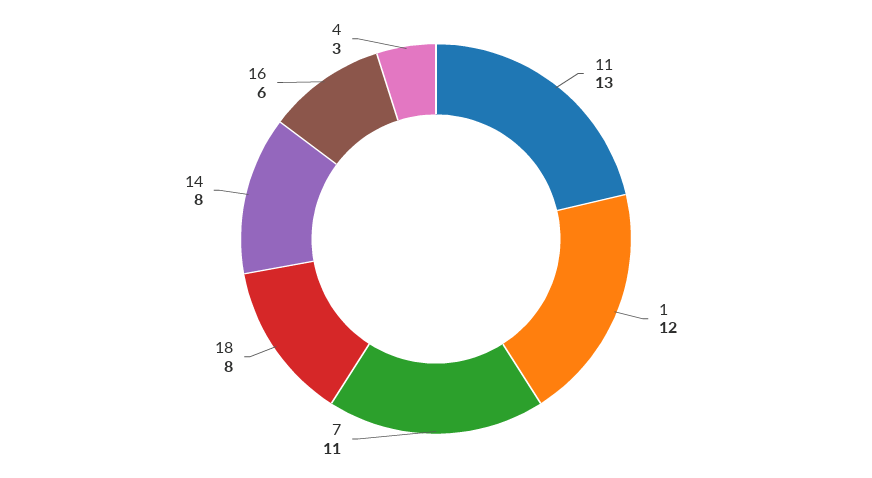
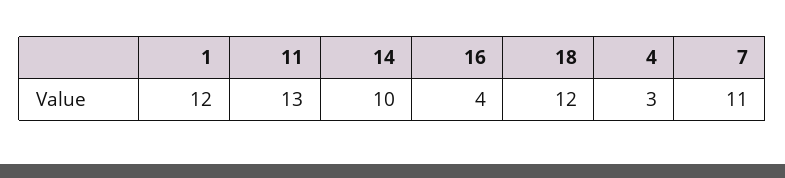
18: 8 -> 12
14: 8 -> 10
16: 6 -> 4

